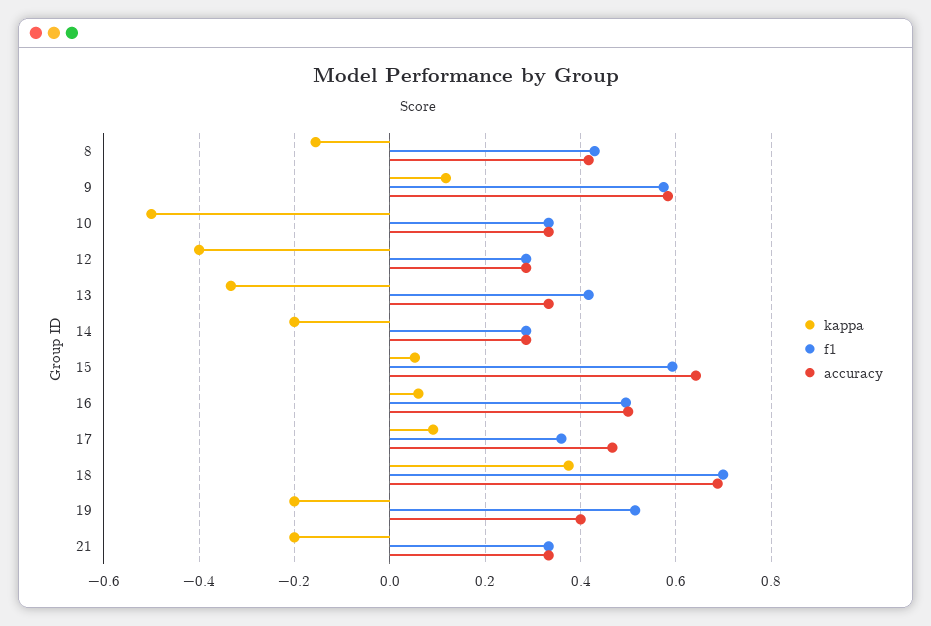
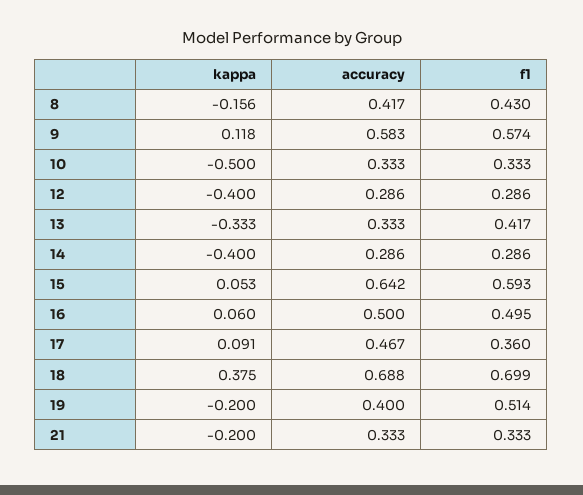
kappa, 14: -0.2 -> -0.4

